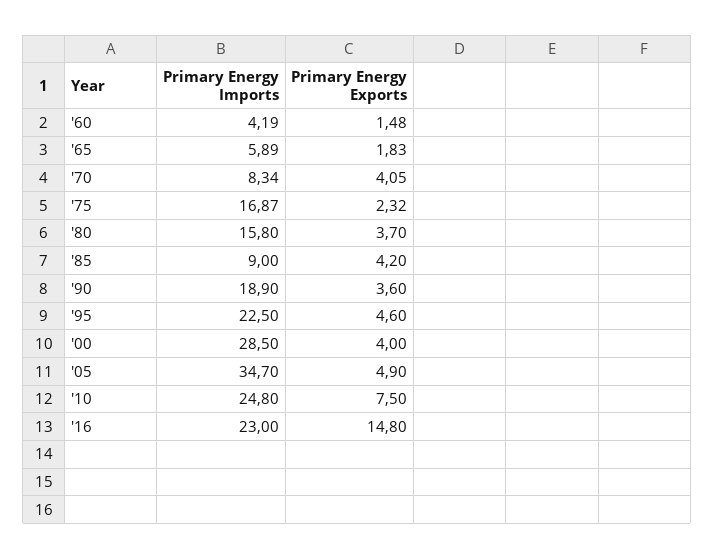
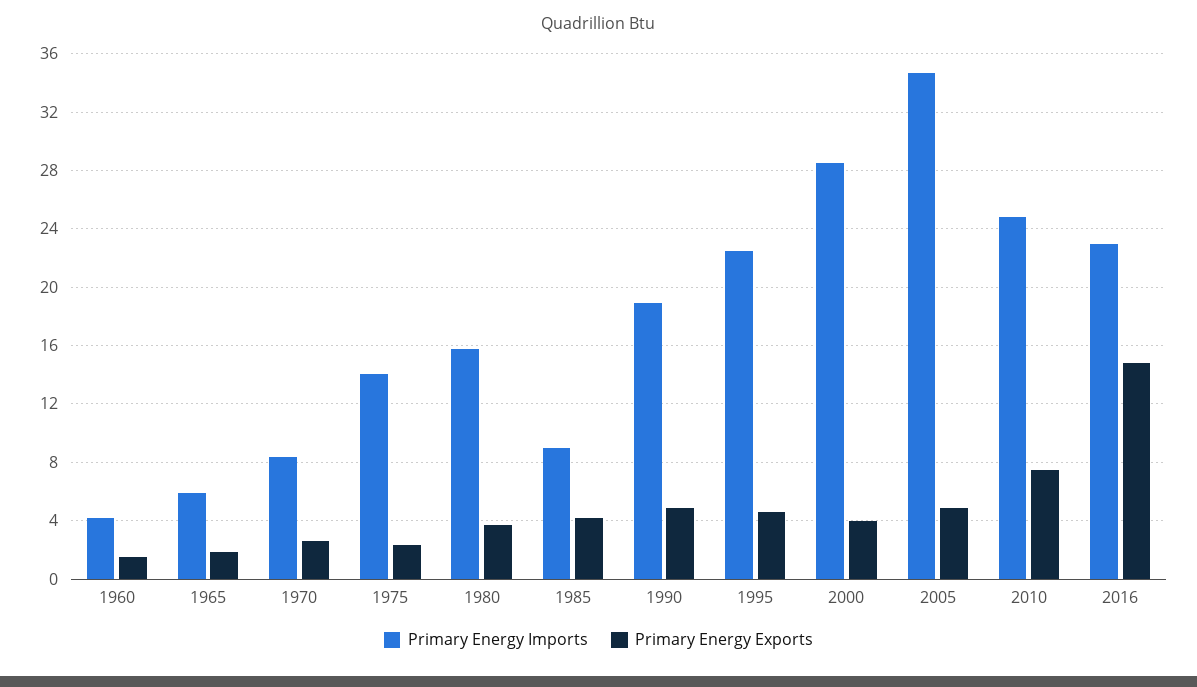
Primary Energy Exports, '70: 4.05 -> 2.5
Primary Energy Imports, '75: 16.87 -> 14
Primary Energy Exports, '90: 3.6 -> 5

